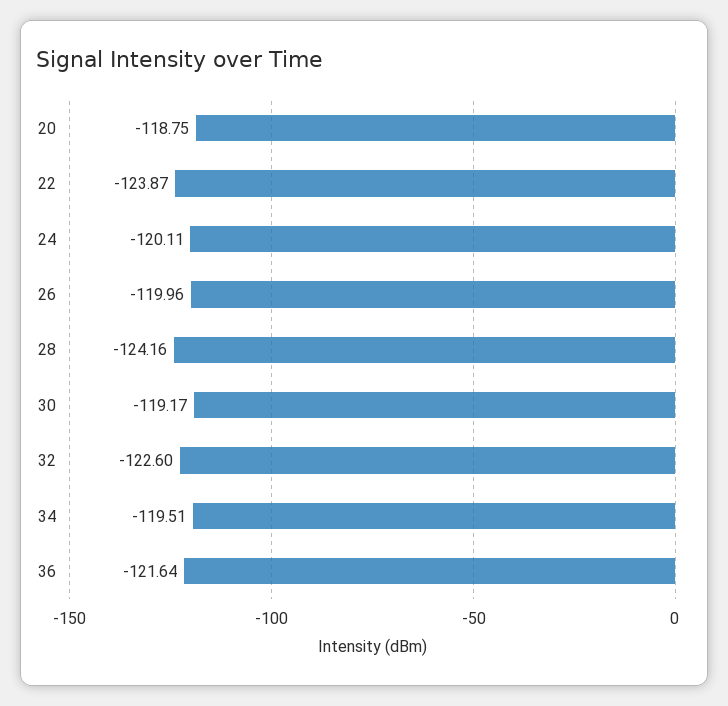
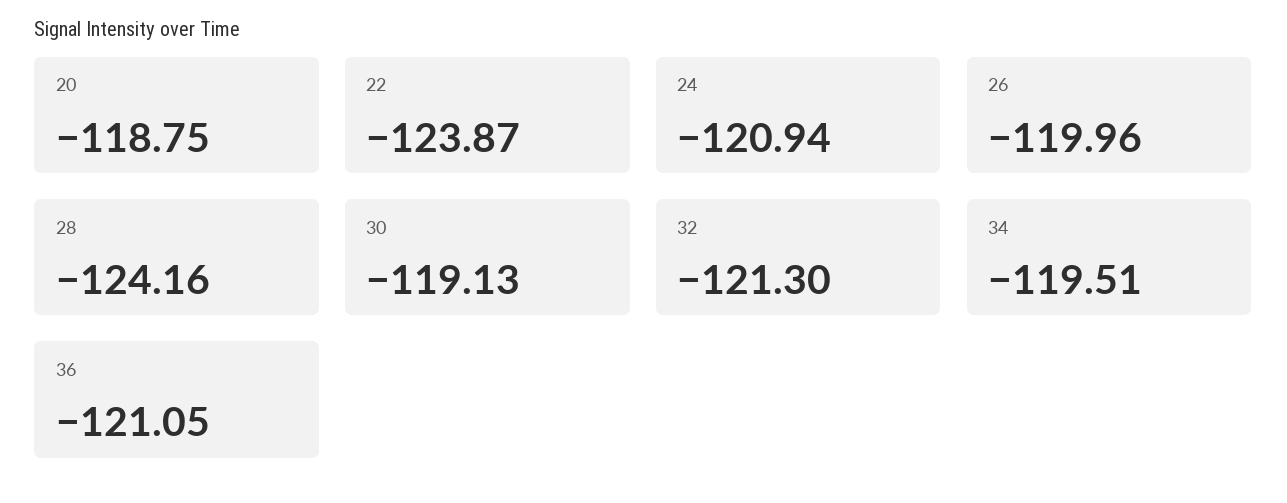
24: -120.11 -> -120.94
30: -119.17 -> -119.13
32: -122.6 -> -121.3
36: -121.64 -> -121.05

